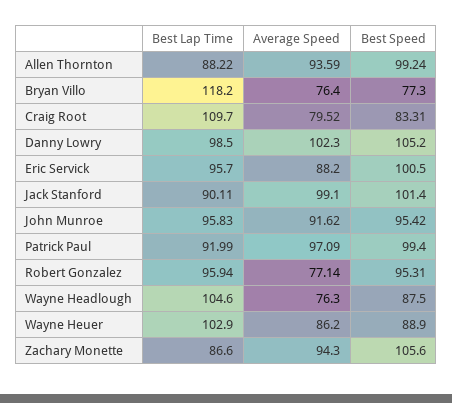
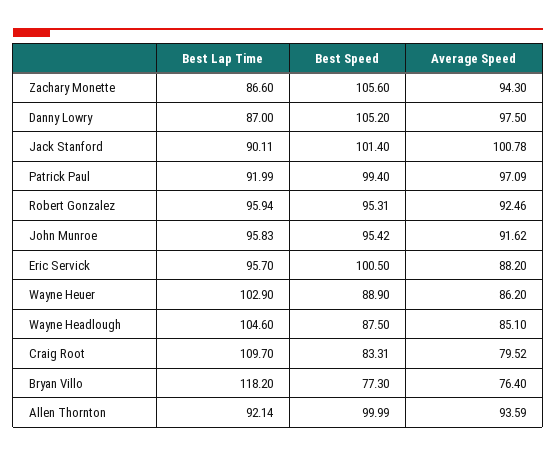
Best Lap Time, Allen Thornton: 88.22 -> 92.14
Best Speed, Allen Thornton: 99.24 -> 99.99
Best Lap Time, Danny Lowry: 98.5 -> 87
Average Speed, Danny Lowry: 102.3 -> 97.5
Average Speed, Jack Stanford: 99.1 -> 100.78
Average Speed, Robert Gonzalez: 77.14 -> 92.46
Average Speed, Wayne Headlough: 76.3 -> 85.1

